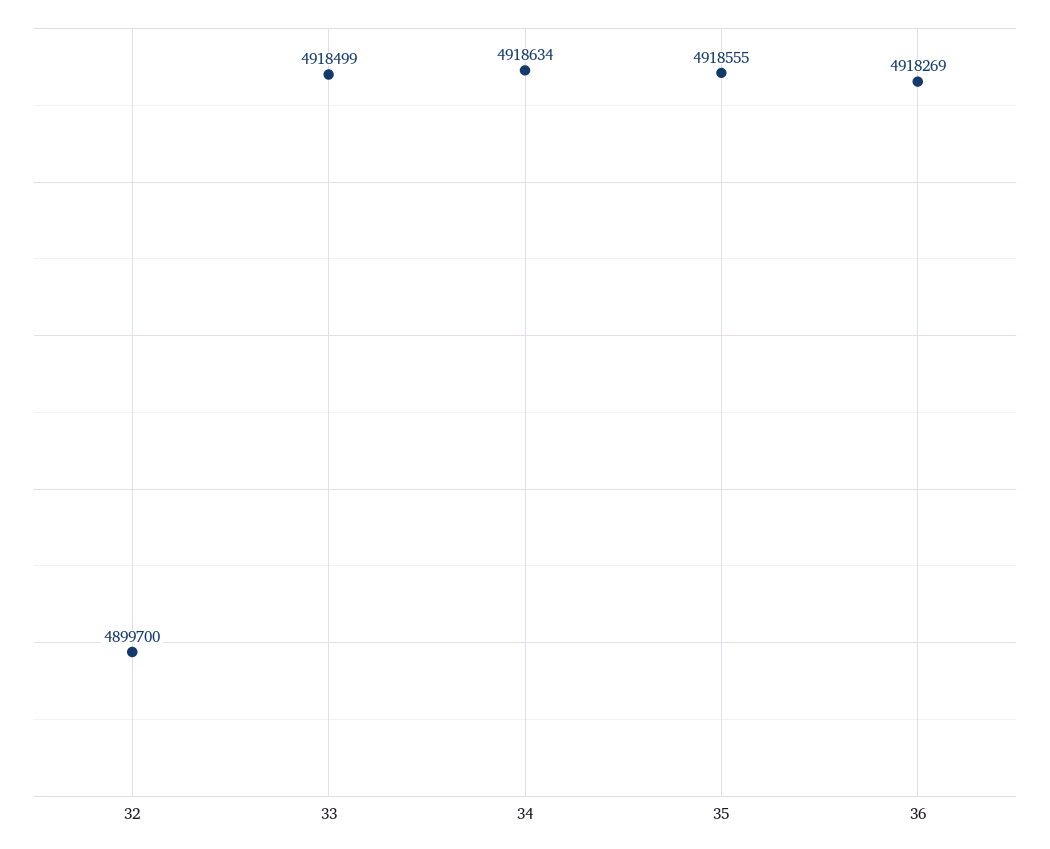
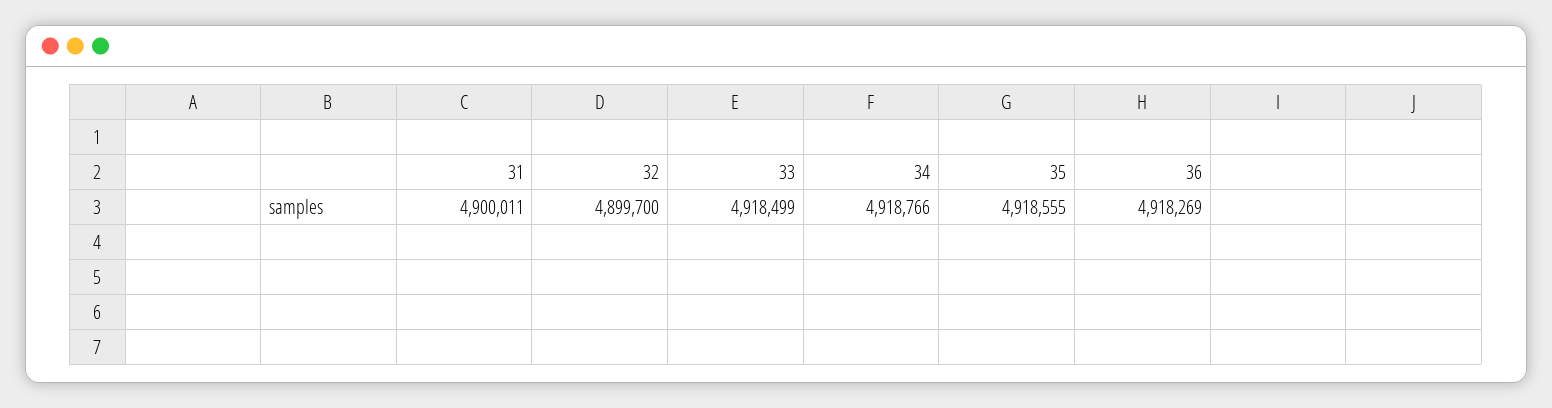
34: 4918634 -> 4918766
31: none -> 4900011

